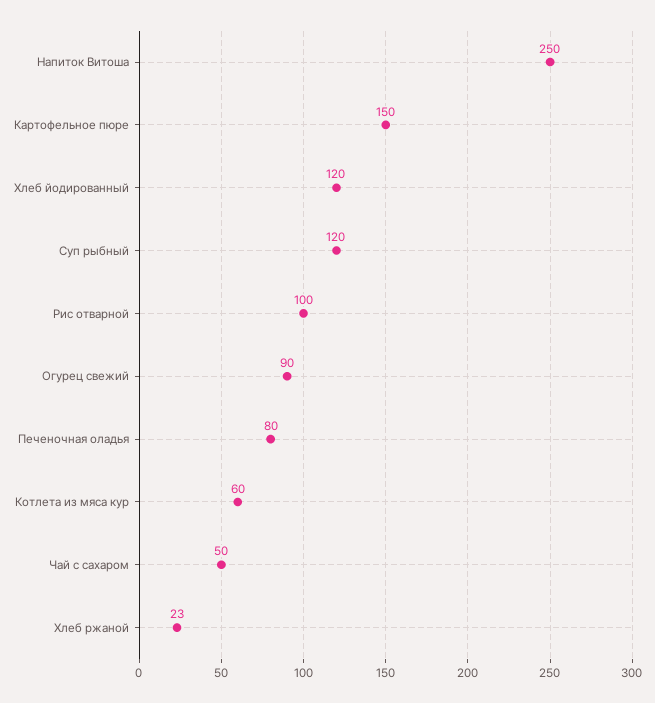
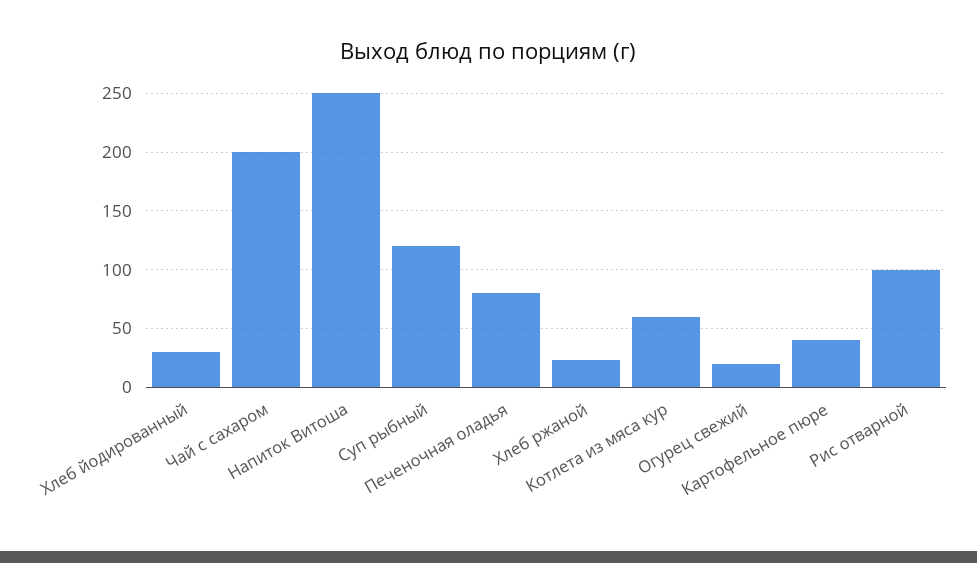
Картофельное пюре: 150 -> 40
Хлеб йодированный: 120 -> 30
Огурец свежий: 90 -> 20
Чай с сахаром: 50 -> 200

